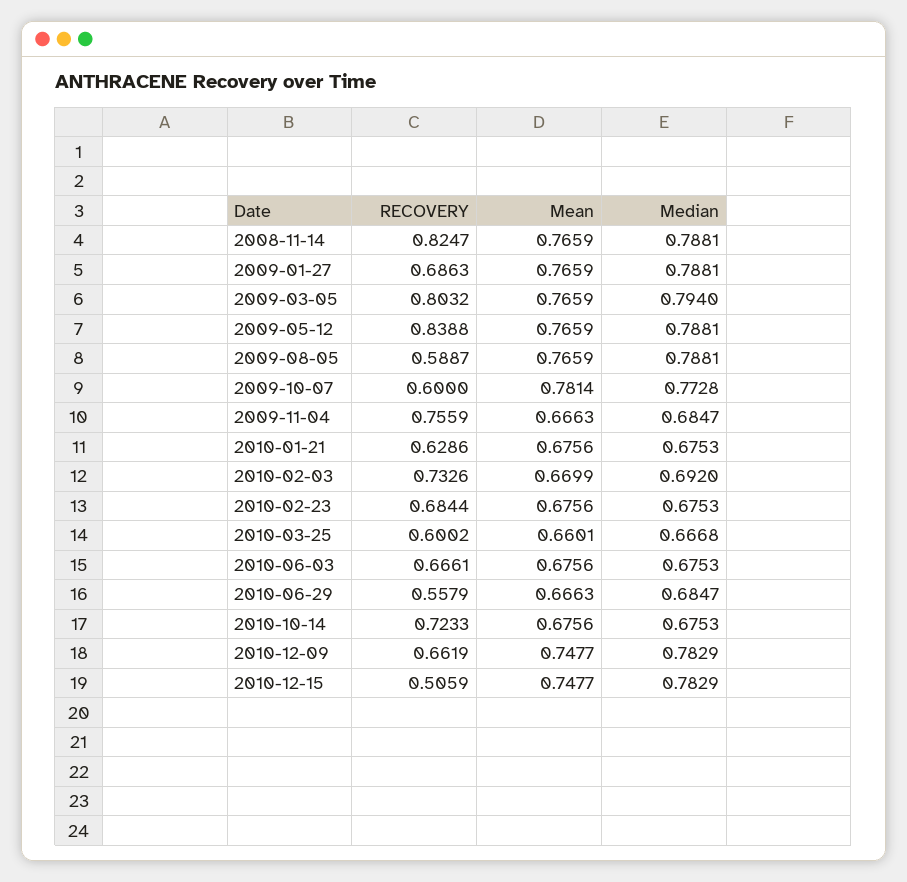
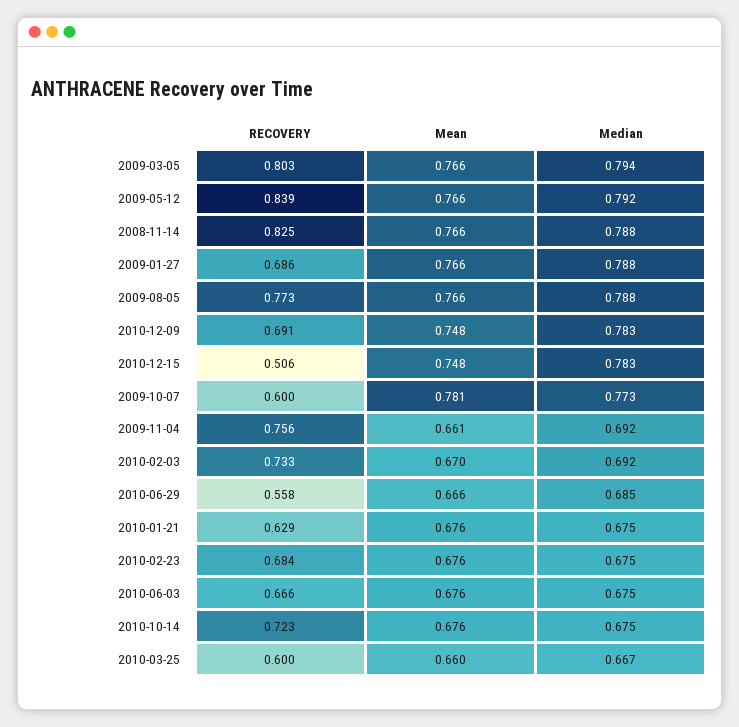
Median, 2009-05-12: 0.7881 -> 0.792
RECOVERY, 2009-08-05: 0.5887 -> 0.773
Mean, 2009-11-04: 0.6663 -> 0.661
Median, 2009-11-04: 0.6847 -> 0.692
RECOVERY, 2010-12-09: 0.6619 -> 0.691

